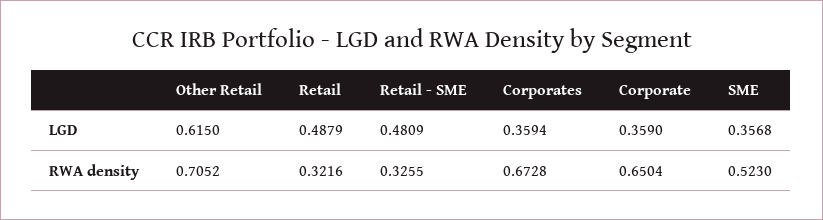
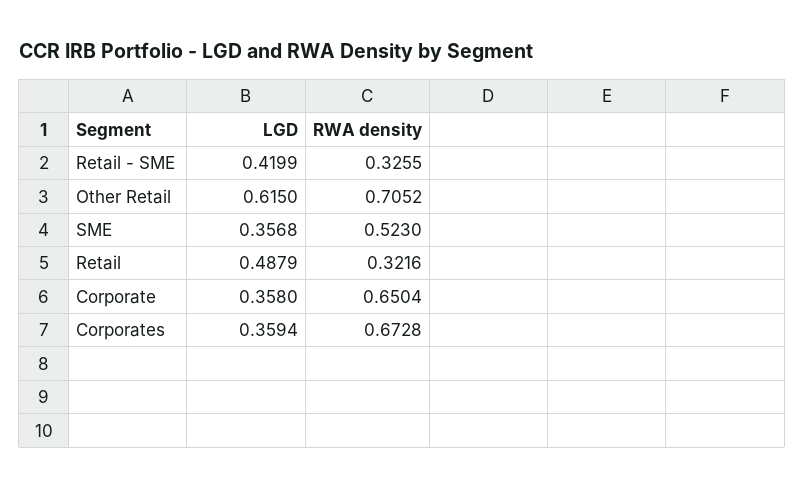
Retail - SME, LGD: 0.4809 -> 0.4199
Corporate, LGD: 0.359 -> 0.358

